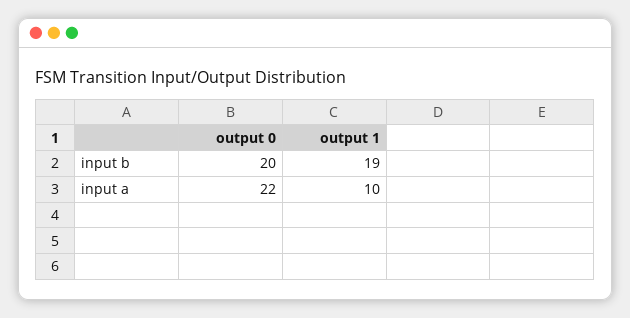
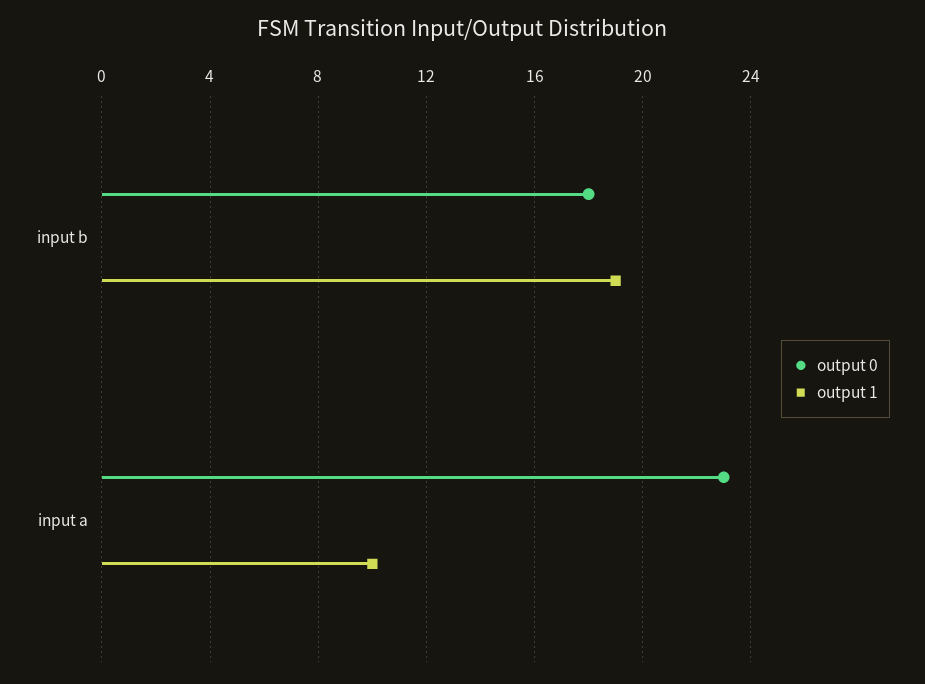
output 0, input b: 20 -> 18
output 0, input a: 22 -> 23

